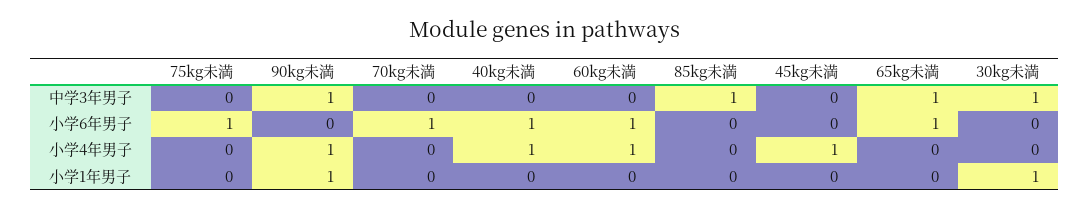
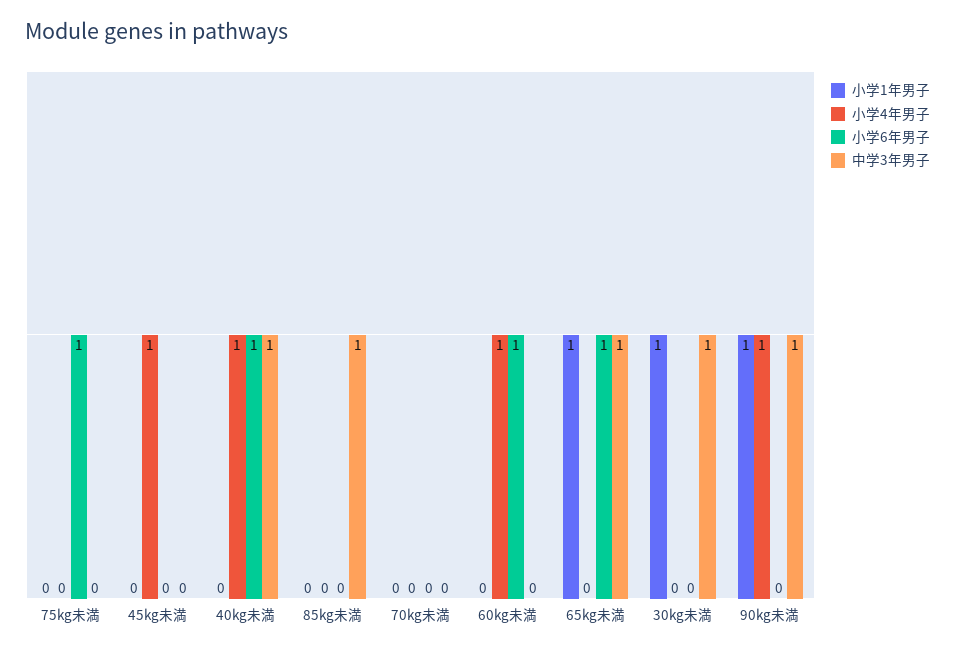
中学3年男子, 40kg未満: 0 -> 1
小学6年男子, 70kg未満: 1 -> 0
小学1年男子, 65kg未満: 0 -> 1

